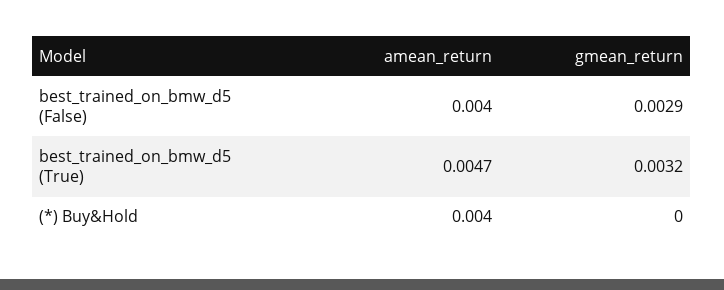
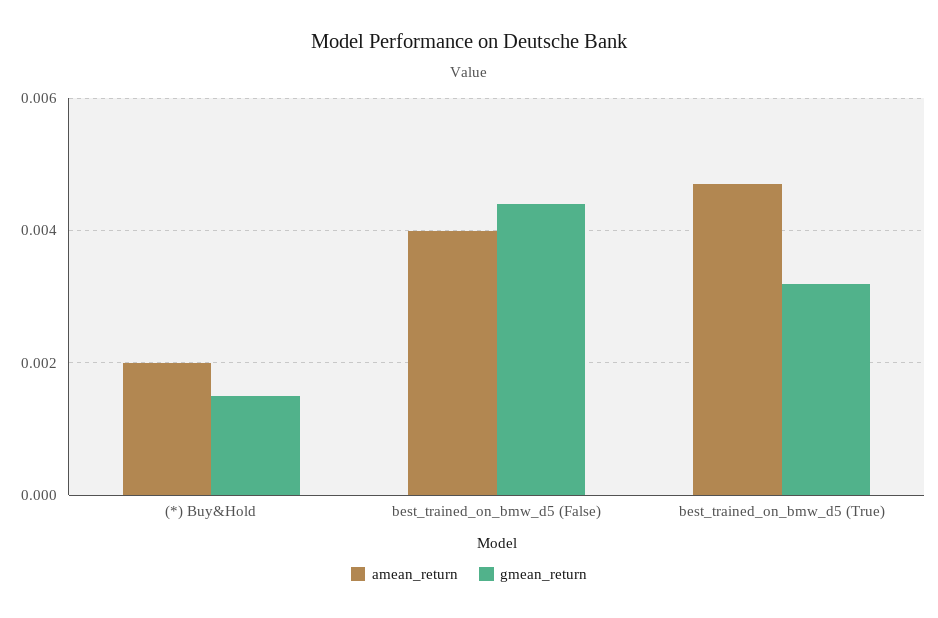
gmean_return, best_trained_on_bmw_d5 (False): 0.0029 -> 0.0045
amean_return, (*) Buy&Hold: 0.004 -> 0.002
gmean_return, (*) Buy&Hold: 0 -> 0.0015

